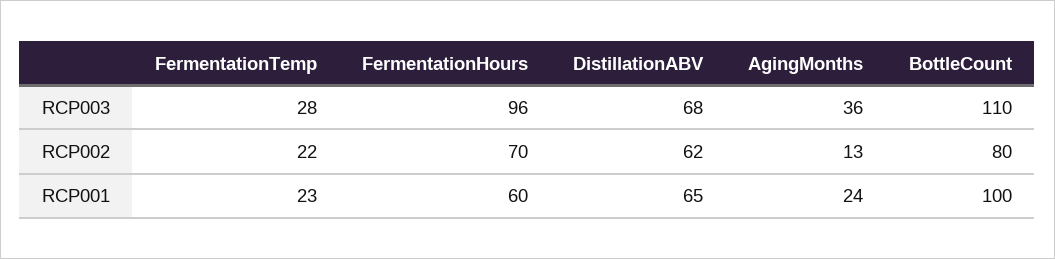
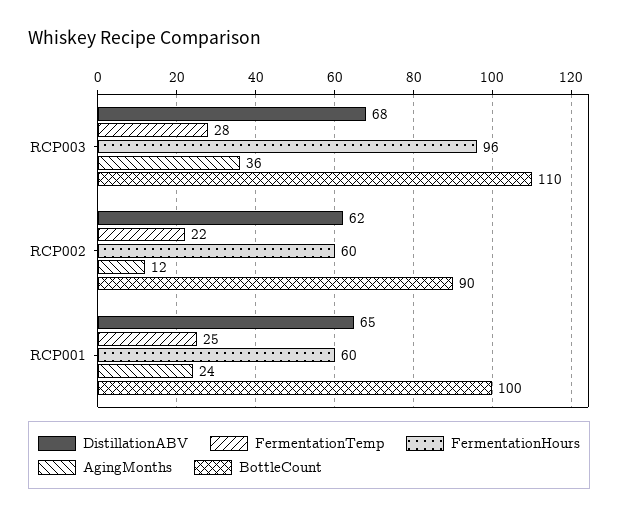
FermentationHours, RCP002: 70 -> 60
AgingMonths, RCP002: 13 -> 12
BottleCount, RCP002: 80 -> 90
FermentationTemp, RCP001: 23 -> 25

